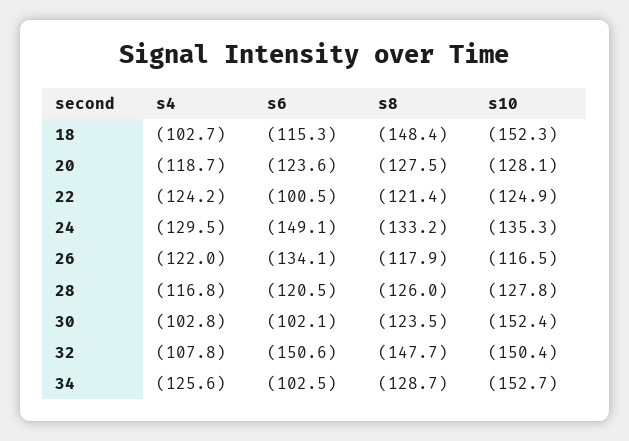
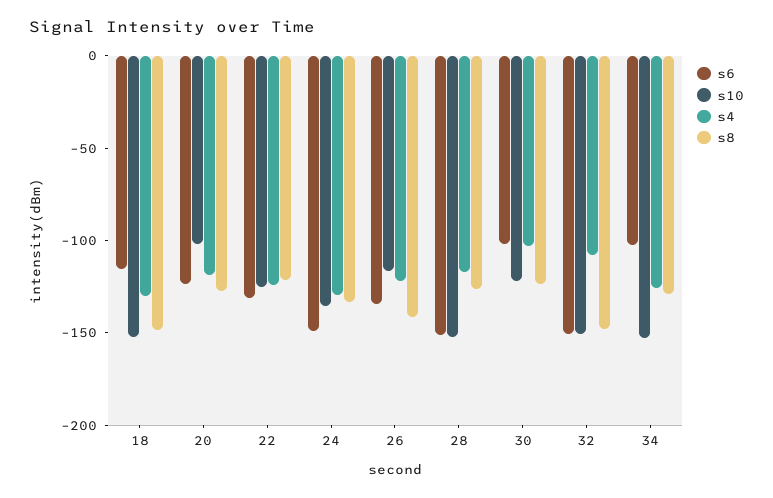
s4, 18: -102.7 -> -130
s10, 20: -128.1 -> -100
s6, 22: -100.5 -> -130
s8, 26: -117.9 -> -140
s6, 28: -120.5 -> -150
s10, 28: -127.8 -> -150
s10, 30: -152.4 -> -120

